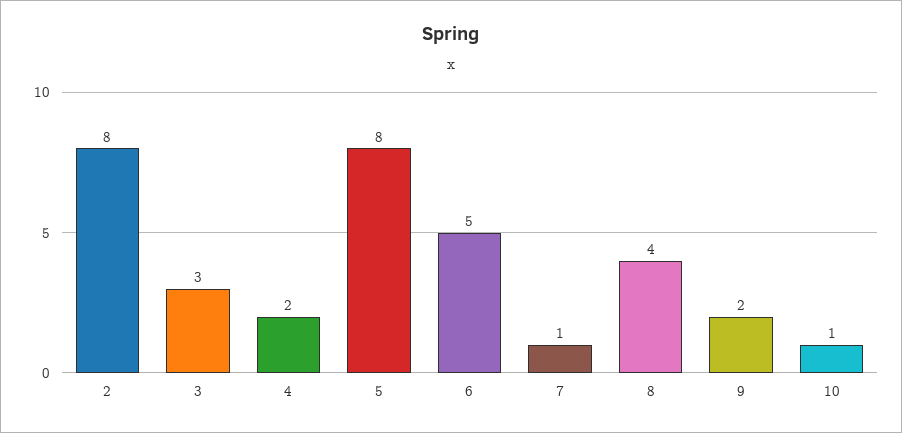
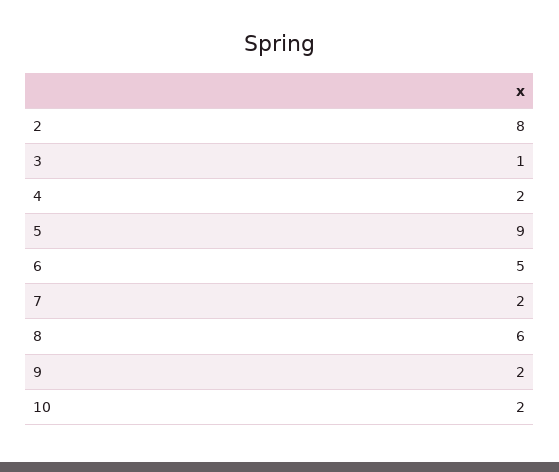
3: 3 -> 1
5: 8 -> 9
7: 1 -> 2
8: 4 -> 6
10: 1 -> 2

